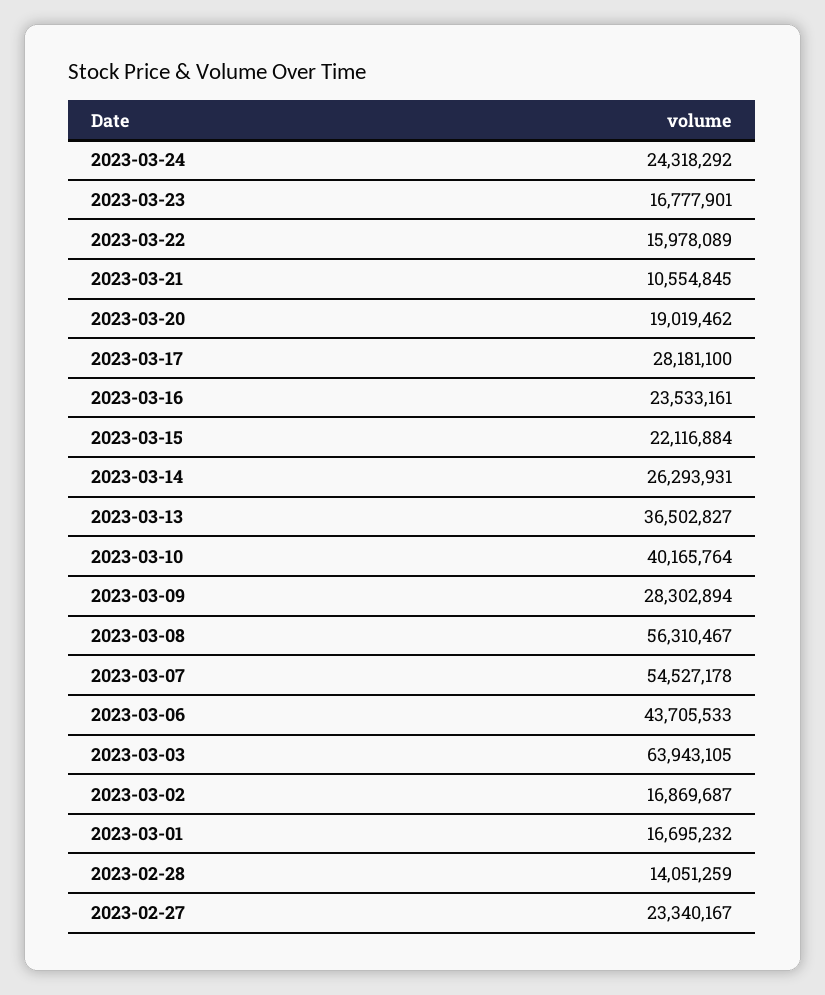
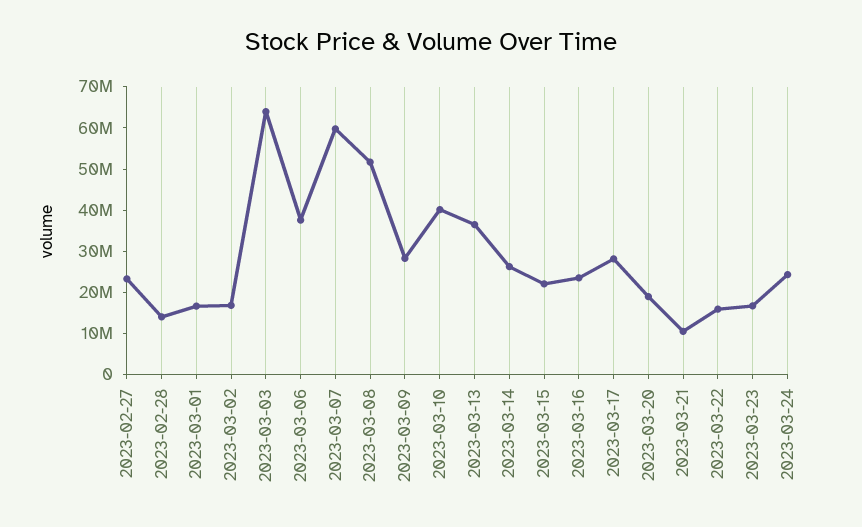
2023-03-08: 56310467 -> 52000000
2023-03-07: 54527178 -> 60000000
2023-03-06: 43705533 -> 38000000

